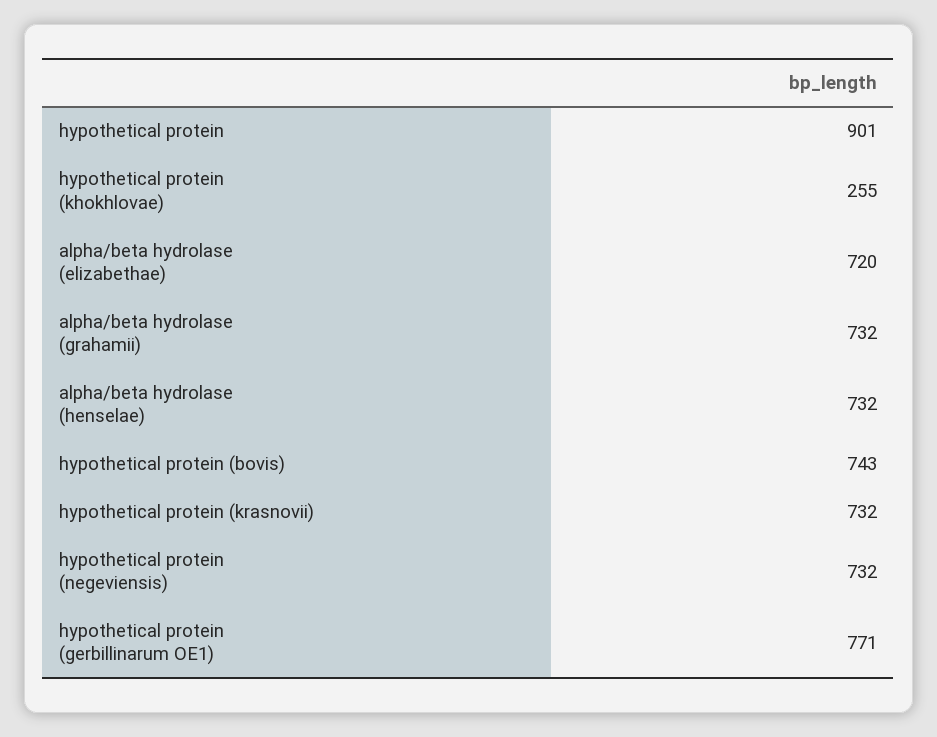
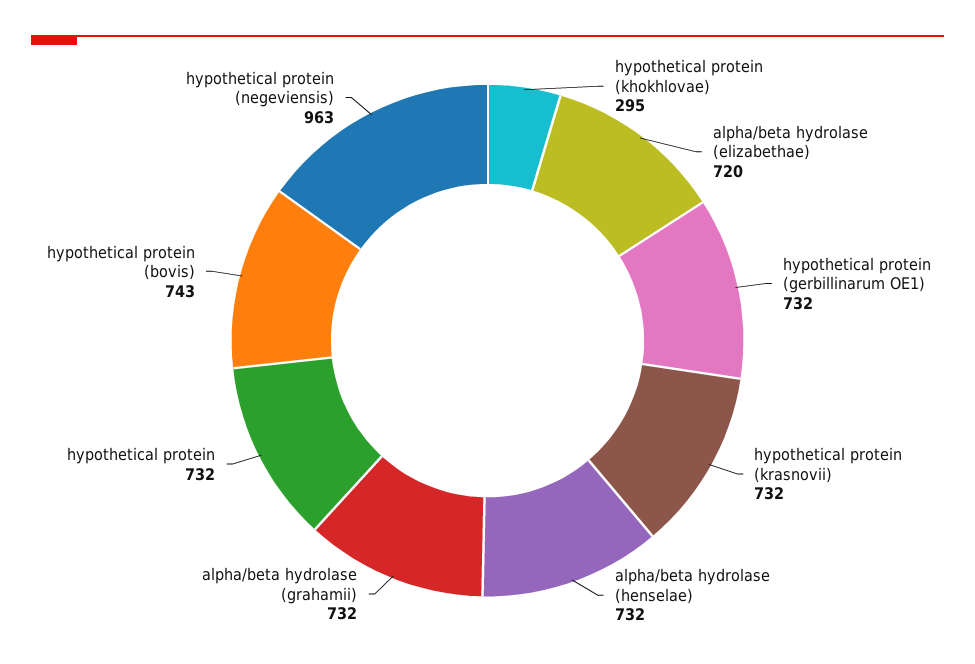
hypothetical protein: 901 -> 732
hypothetical protein (khokhlovae): 255 -> 295
hypothetical protein (negeviensis): 732 -> 963
hypothetical protein (gerbillinarum OE1): 771 -> 732

